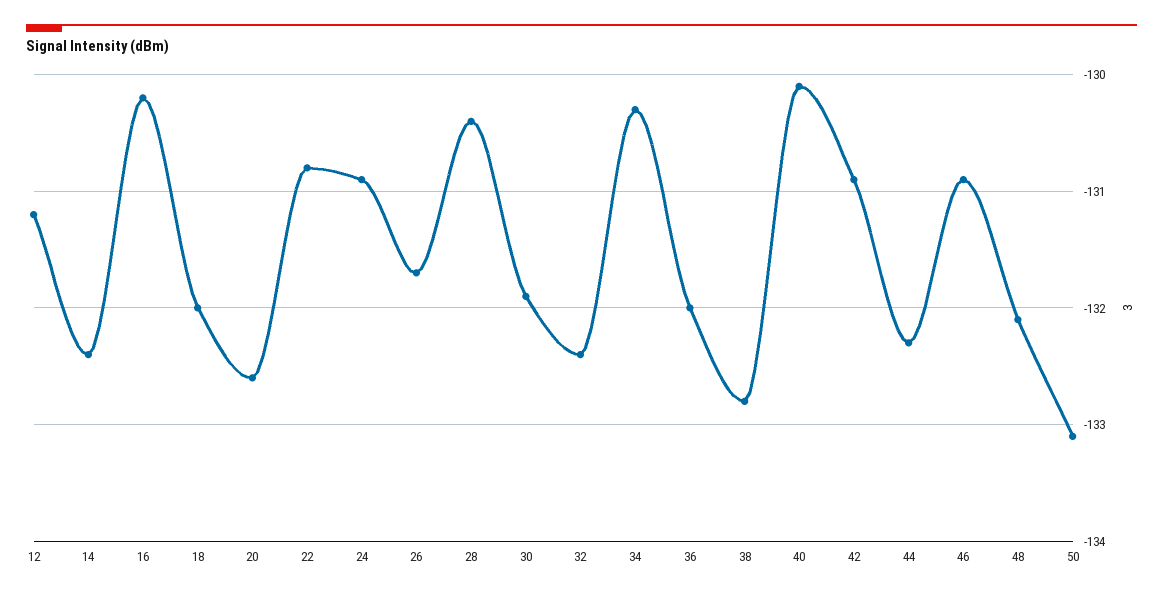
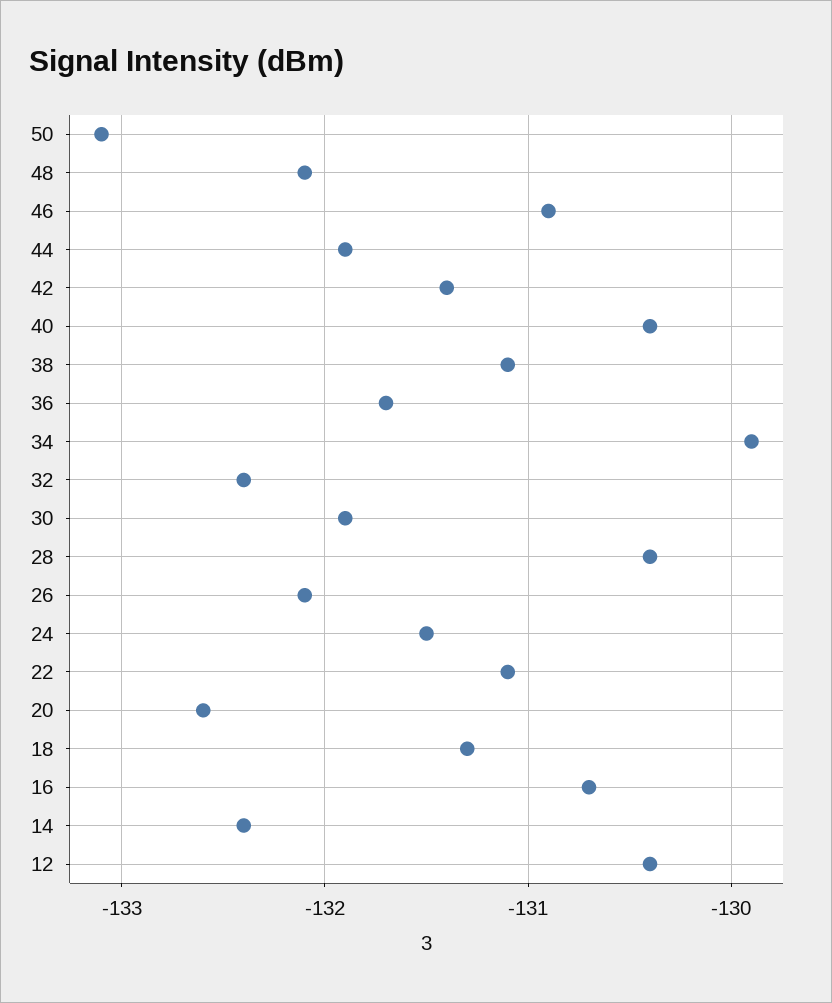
12: -131.2 -> -130.4
16: -130.2 -> -130.7
18: -132 -> -131.3
22: -130.8 -> -131.1
24: -130.9 -> -131.5
26: -131.7 -> -132.1
34: -130.3 -> -129.9
36: -132 -> -131.7
38: -132.8 -> -131.1
40: -130.1 -> -130.4
42: -130.9 -> -131.4
44: -132.3 -> -131.9

